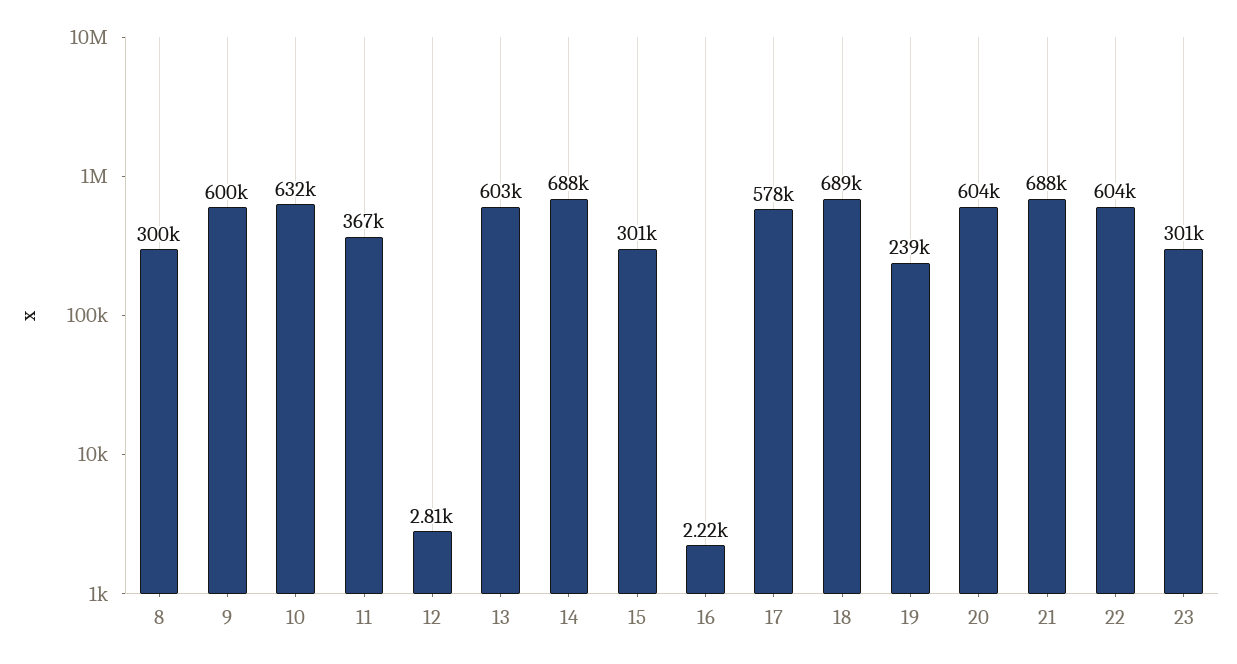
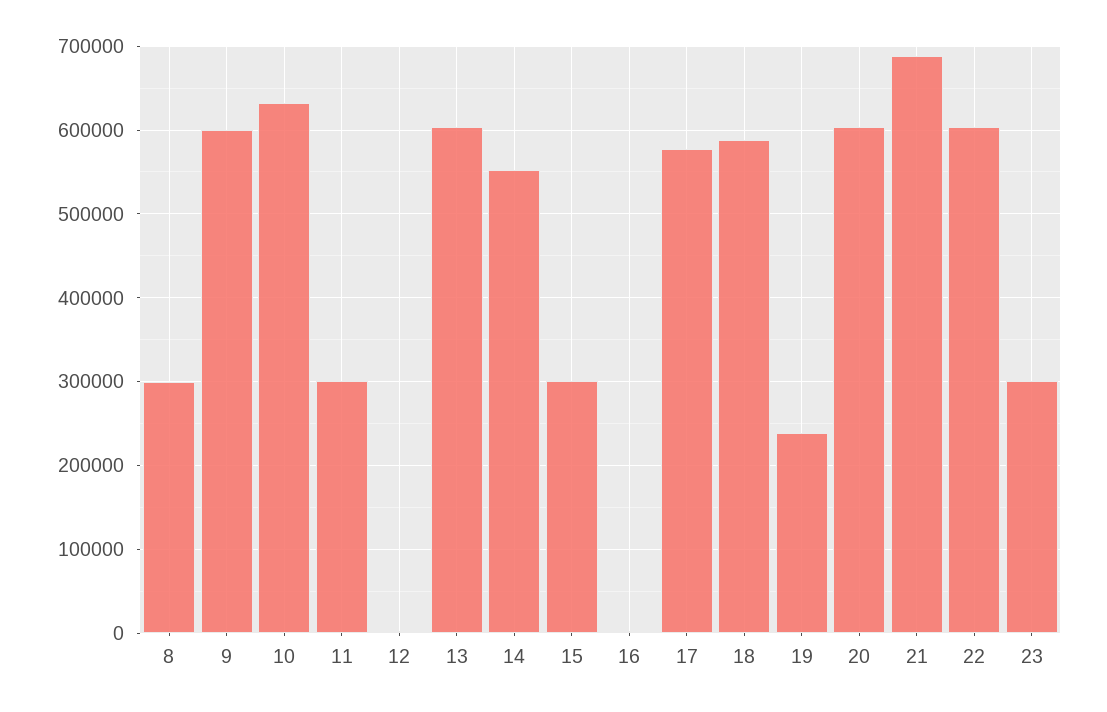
11: 367000 -> 300000
14: 688000 -> 550000
18: 689000 -> 590000

